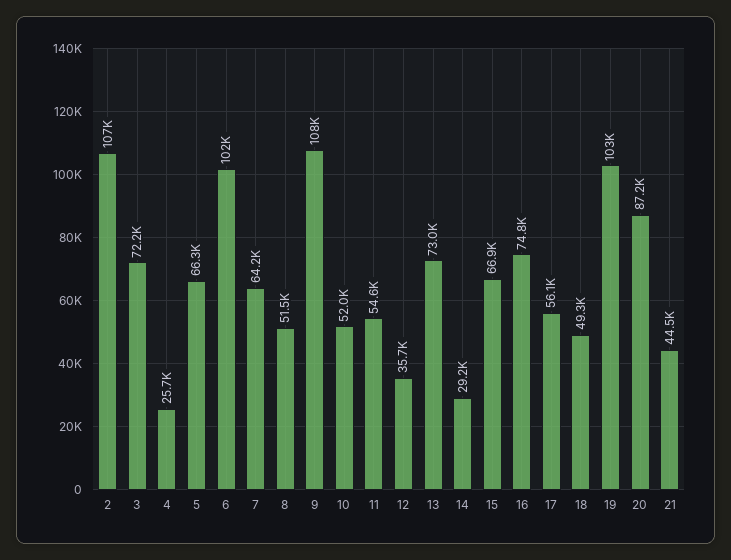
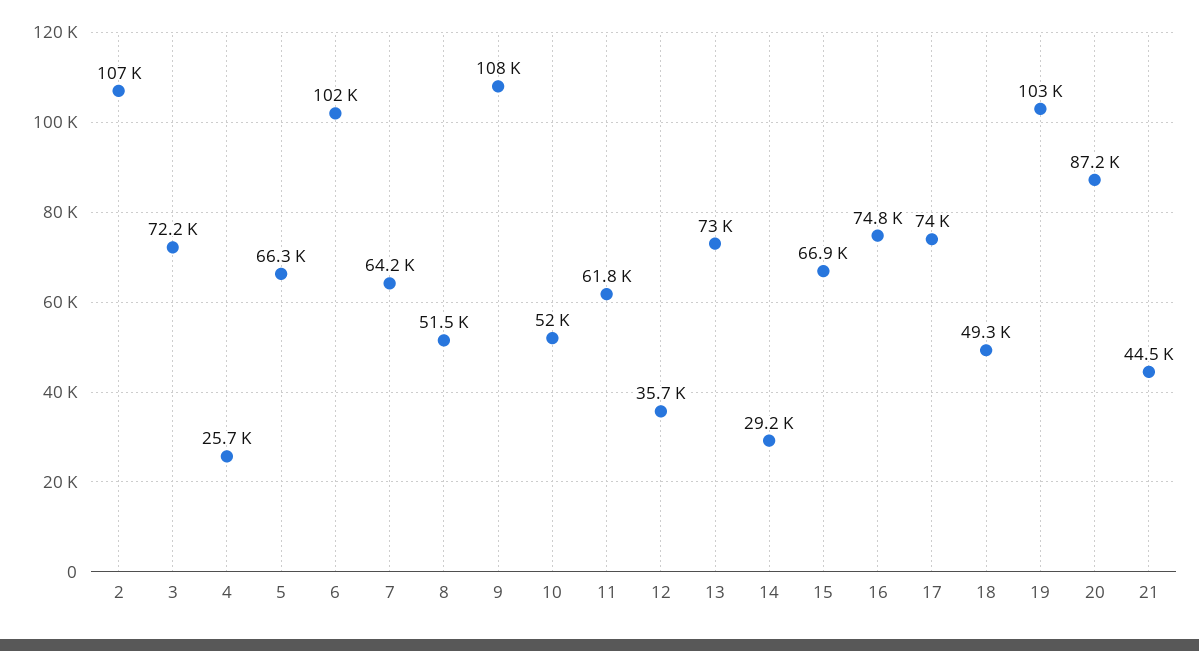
11: 54600 -> 61800
17: 56100 -> 74000

